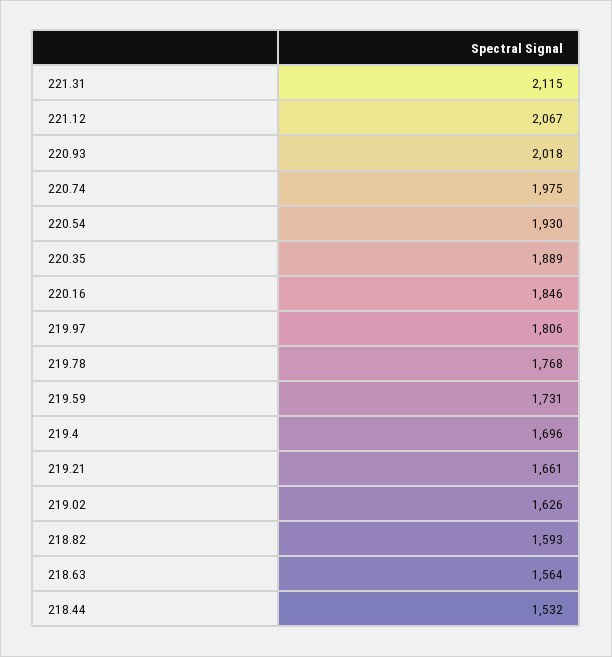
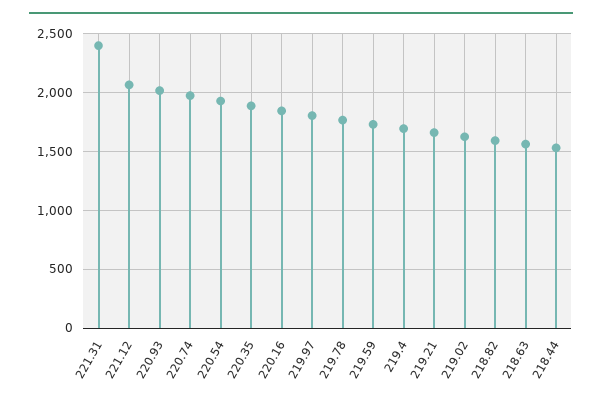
221.31: 2115 -> 2400

